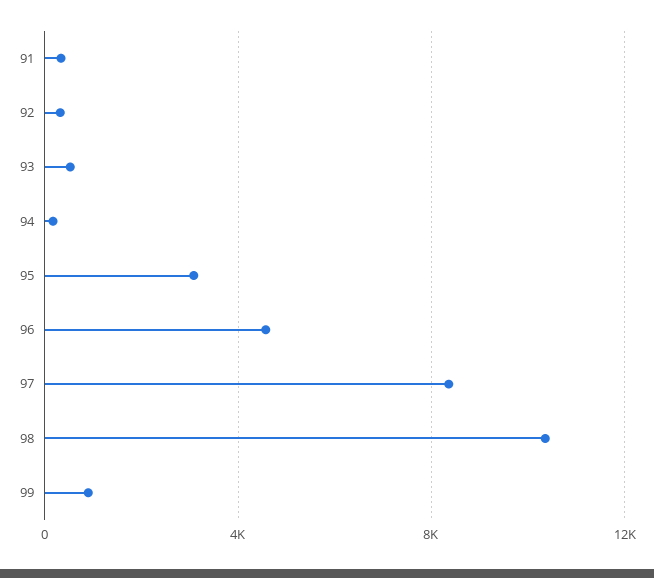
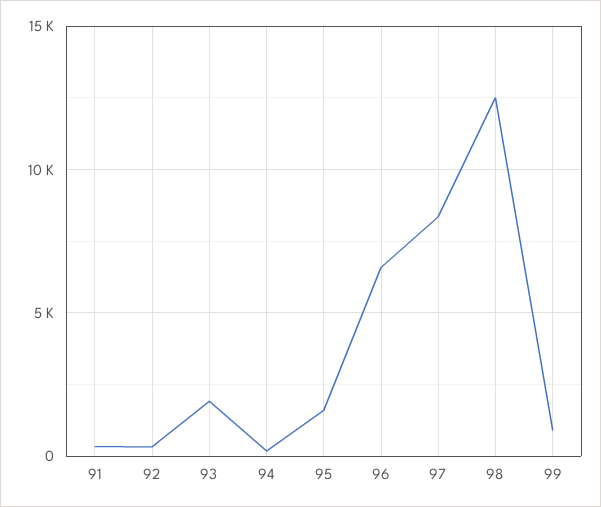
93: 500 -> 2000
95: 3000 -> 1500
96: 4500 -> 6500
98: 10500 -> 12500

